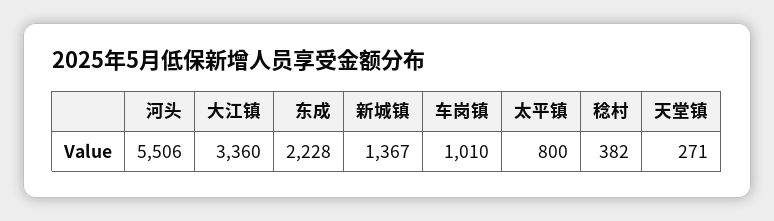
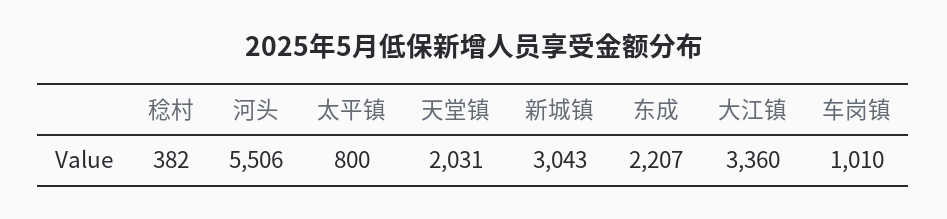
东成: 2228 -> 2207
新城镇: 1367 -> 3043
天堂镇: 271 -> 2031

